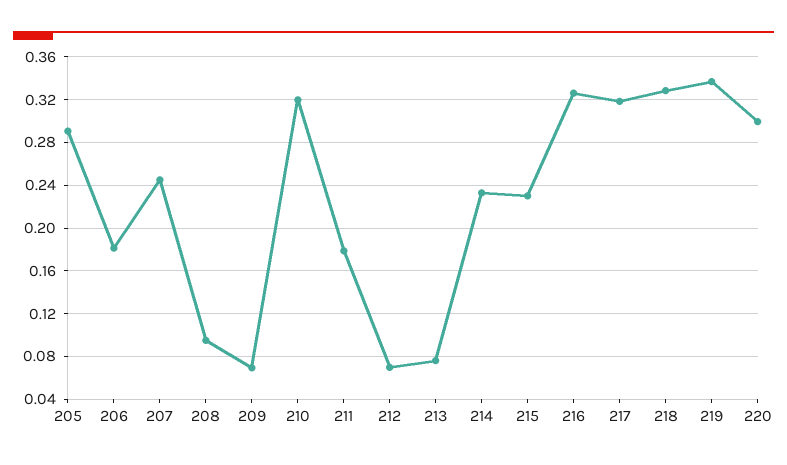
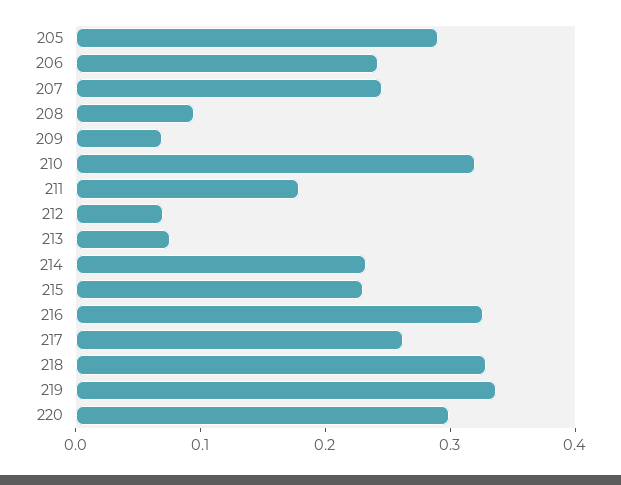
206: 0.18 -> 0.24
217: 0.32 -> 0.26

